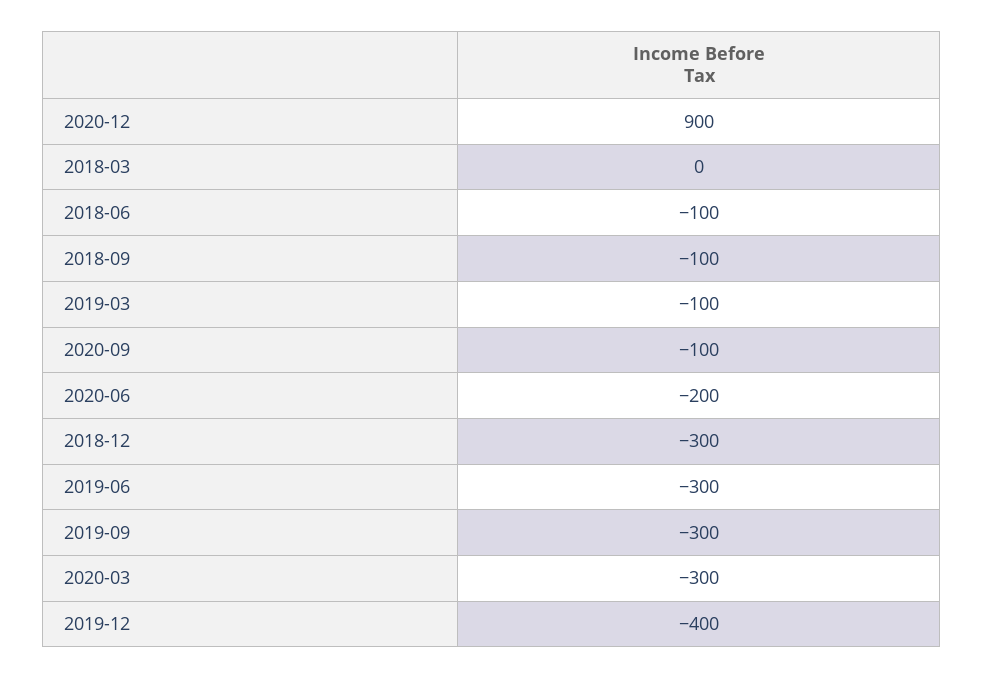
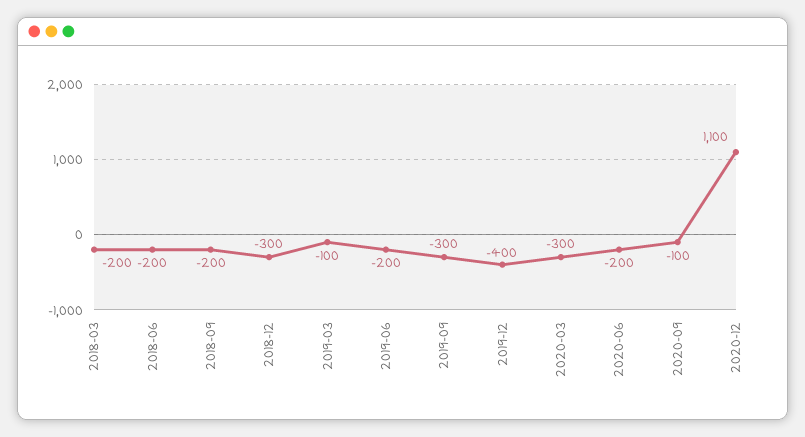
2020-12: 900 -> 1100
2018-03: 0 -> -200
2018-06: -100 -> -200
2018-09: -100 -> -200
2019-06: -300 -> -200

